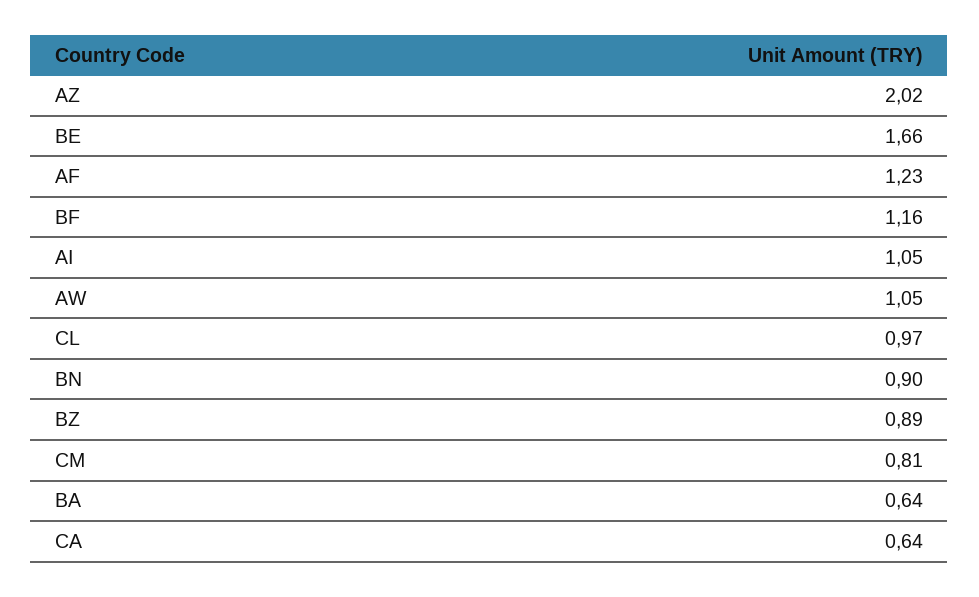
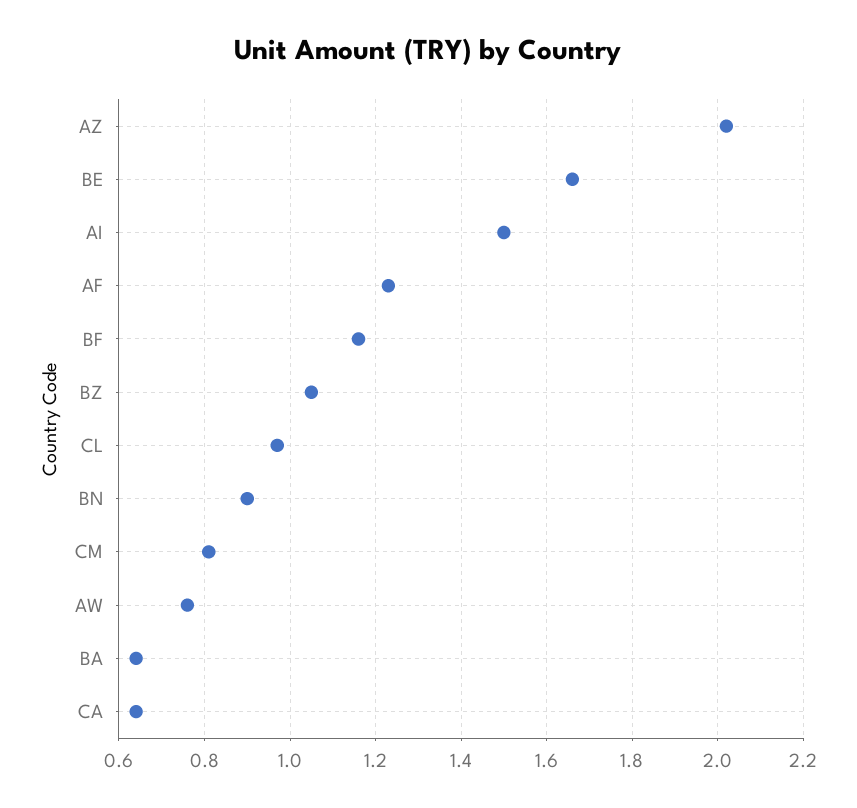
AI: 1.05 -> 1.5
AW: 1.05 -> 0.75
BZ: 0.89 -> 1.05

